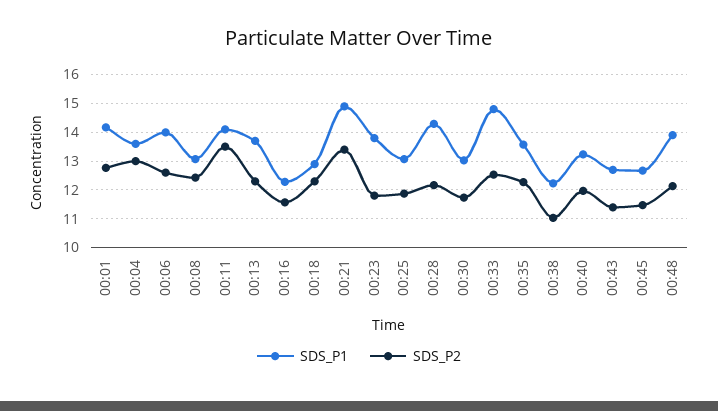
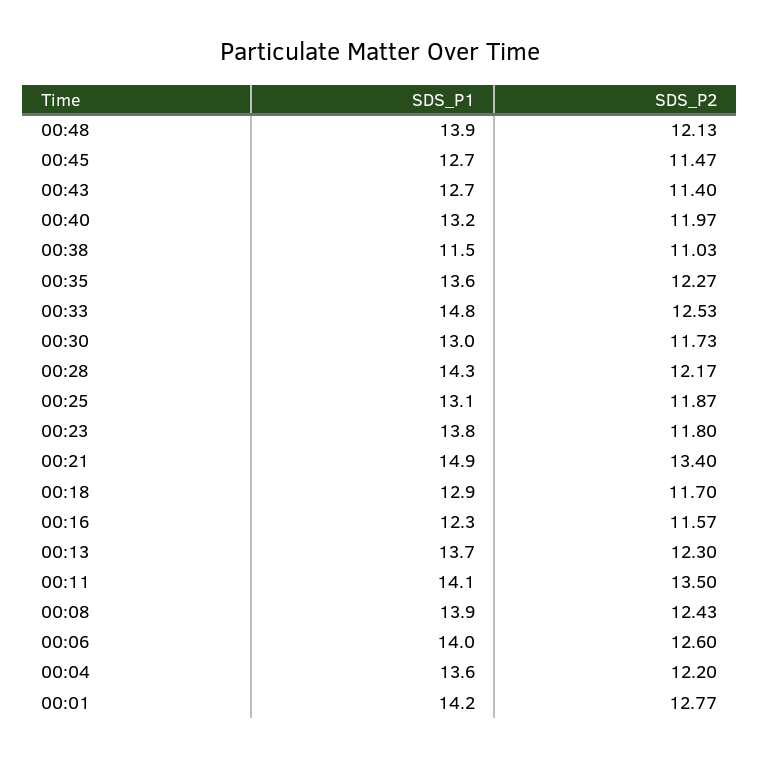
SDS_P2, 00:04: 13 -> 12.2
SDS_P1, 00:08: 13 -> 13.9
SDS_P2, 00:18: 12.25 -> 11.7
SDS_P1, 00:38: 12.25 -> 11.5

